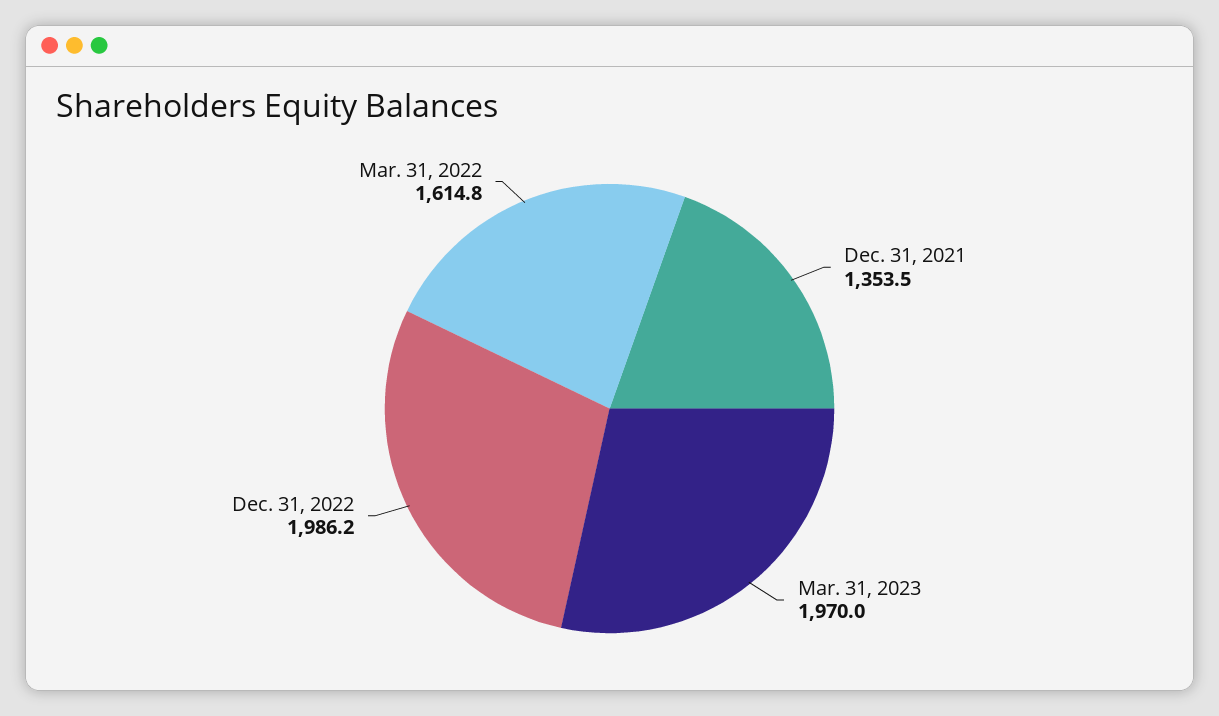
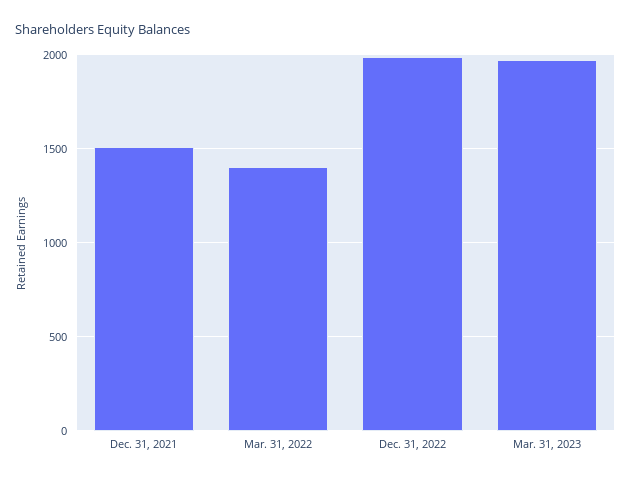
Dec. 31, 2021: 1353.5 -> 1500
Mar. 31, 2022: 1614.8 -> 1400

